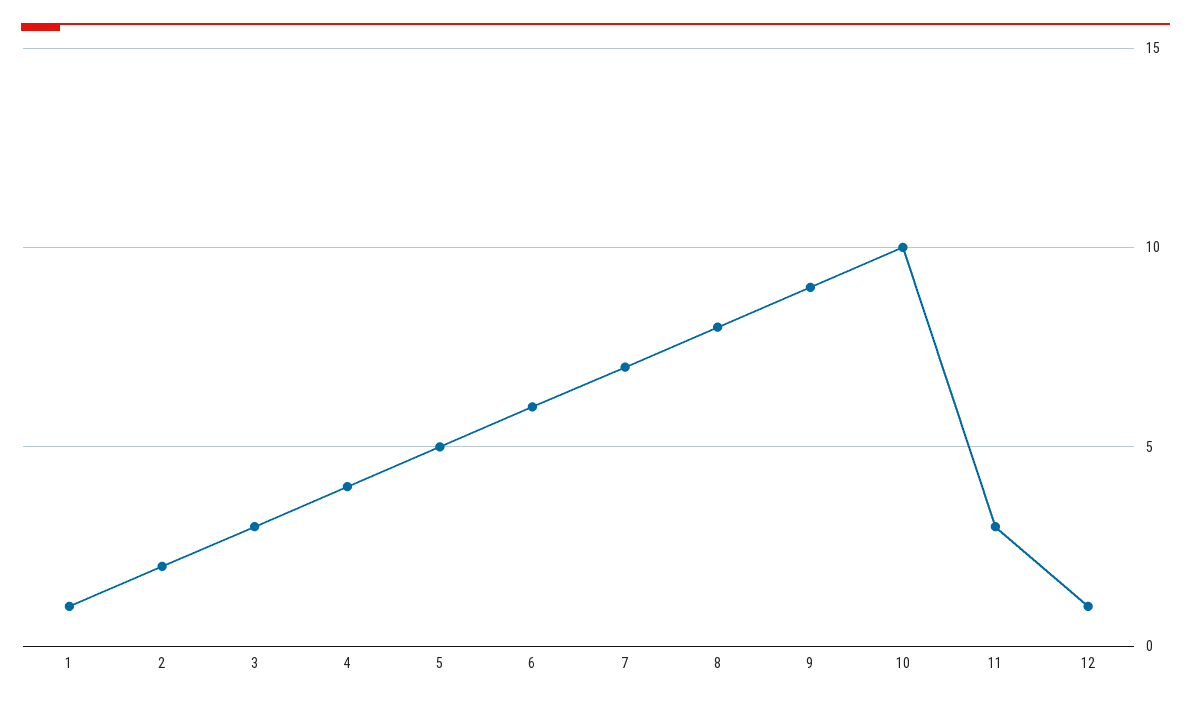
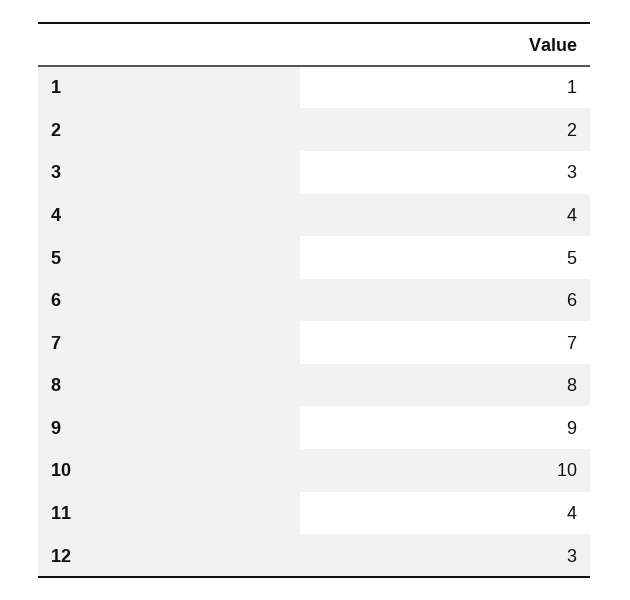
11: 3 -> 4
12: 1 -> 3

